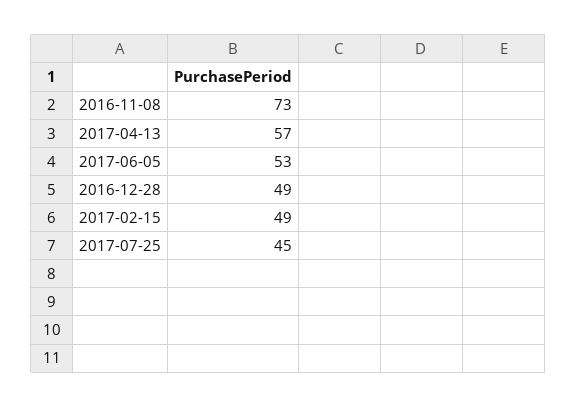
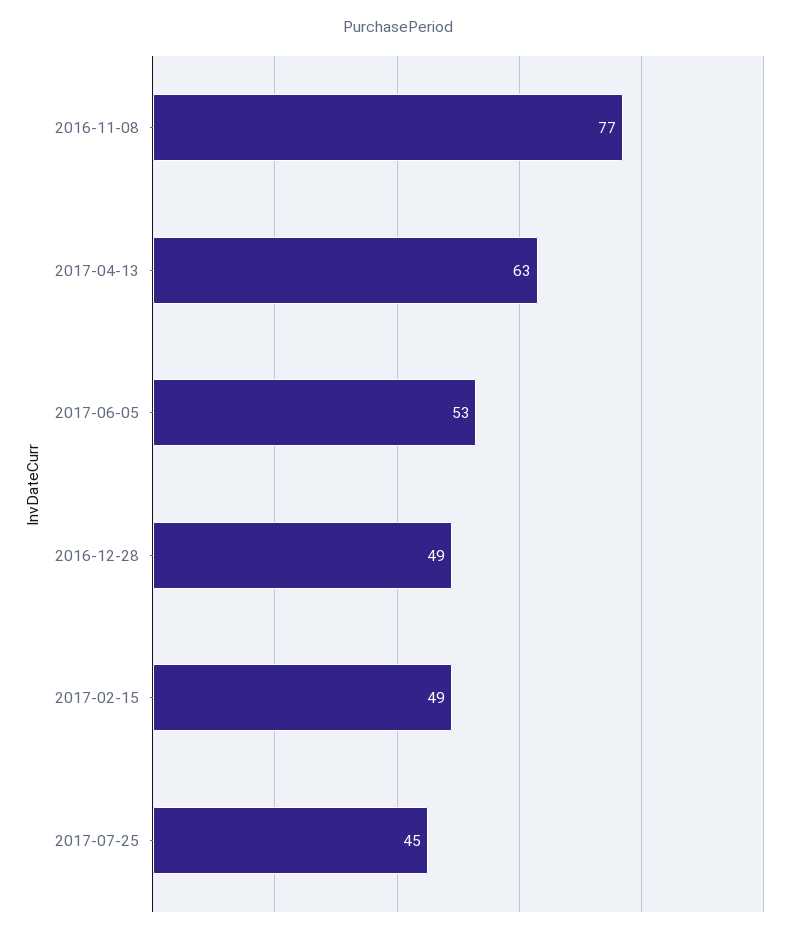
2016-11-08: 73 -> 77
2017-04-13: 57 -> 63

